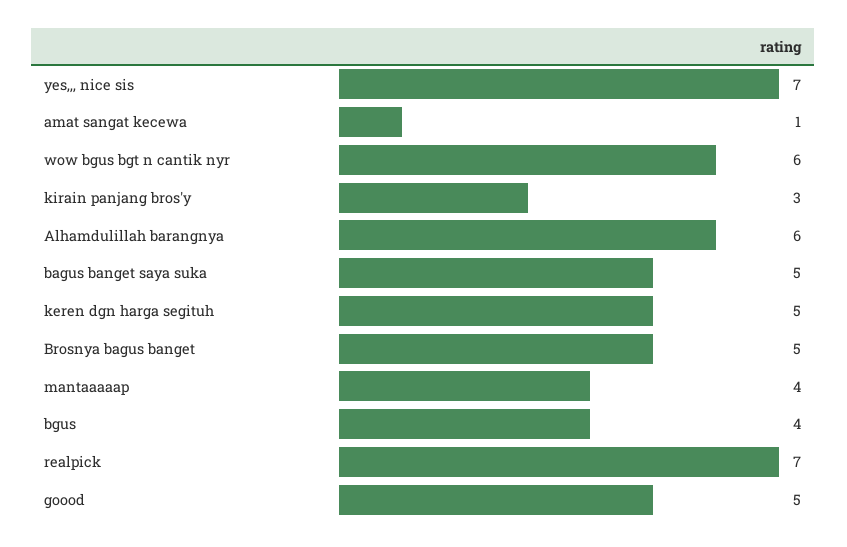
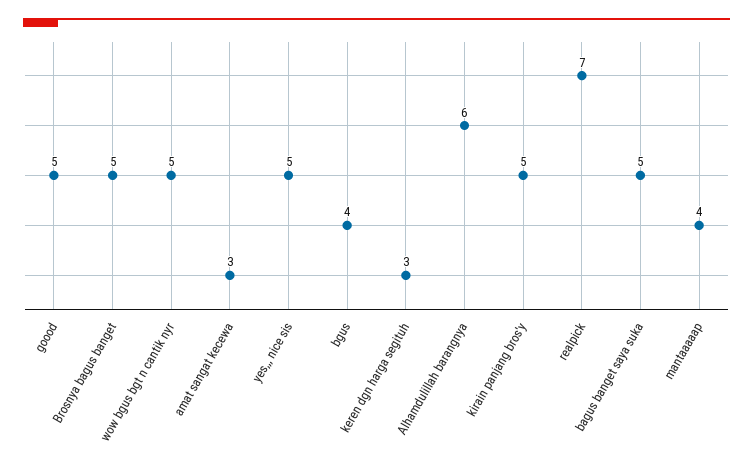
yes,,, nice sis: 7 -> 5
amat sangat kecewa: 1 -> 3
wow bgus bgt n cantik nyr: 6 -> 5
kirain panjang bros'y: 3 -> 5
keren dgn harga segituh: 5 -> 3

